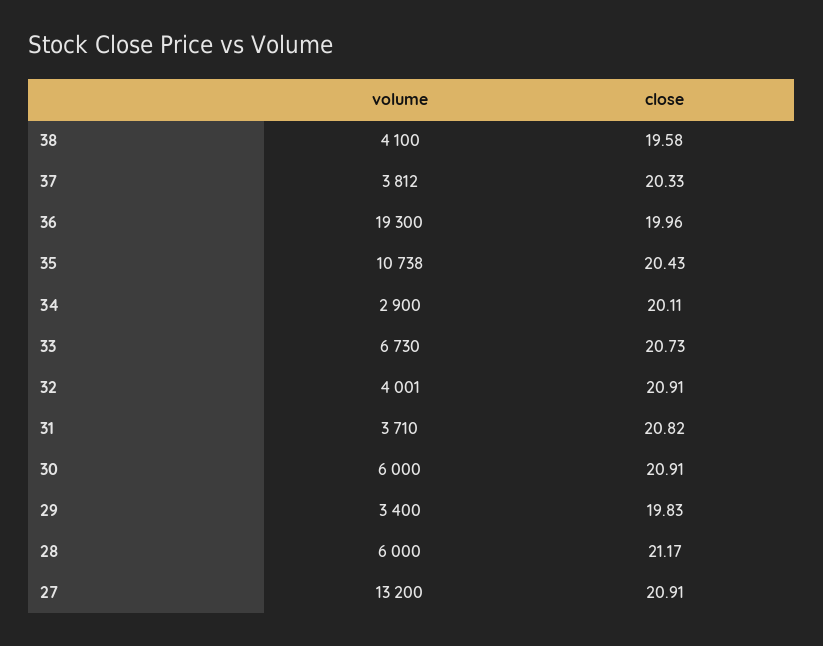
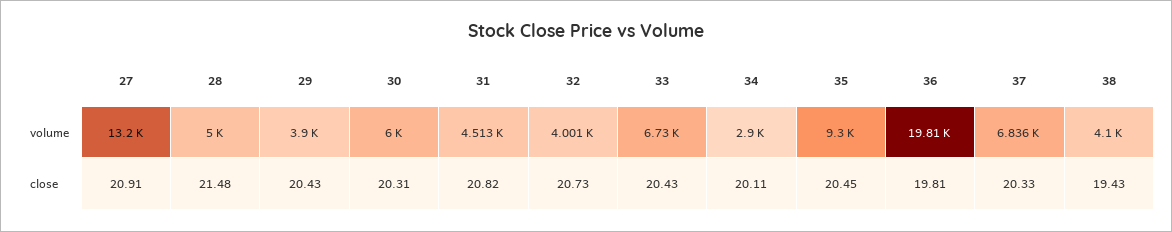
close, 38: 19.58 -> 19.43
volume, 37: 3812 -> 6836
volume, 36: 19300 -> 19810
close, 36: 19.96 -> 19.81
volume, 35: 10738 -> 9300
close, 35: 20.43 -> 20.45
close, 33: 20.73 -> 20.43
close, 32: 20.91 -> 20.73
volume, 31: 3710 -> 4513
close, 30: 20.91 -> 20.31
volume, 29: 3400 -> 3900
close, 29: 19.83 -> 20.43
volume, 28: 6000 -> 5000
close, 28: 21.17 -> 21.48

